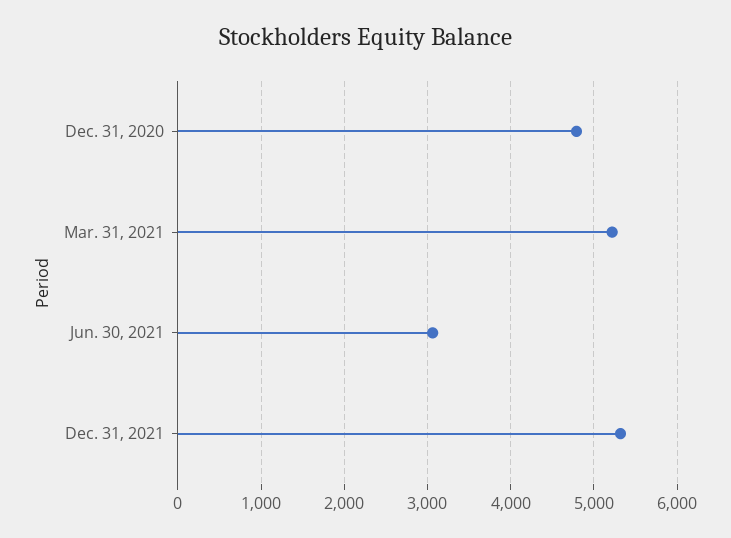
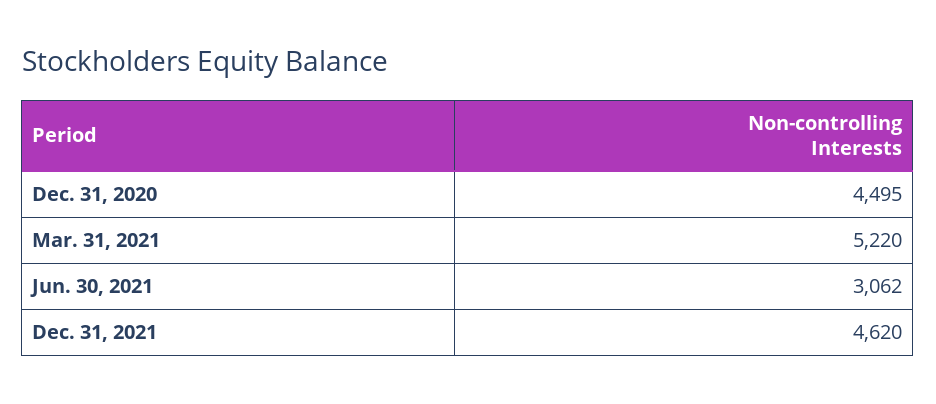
Dec. 31, 2020: 4800 -> 4495
Dec. 31, 2021: 5300 -> 4620

